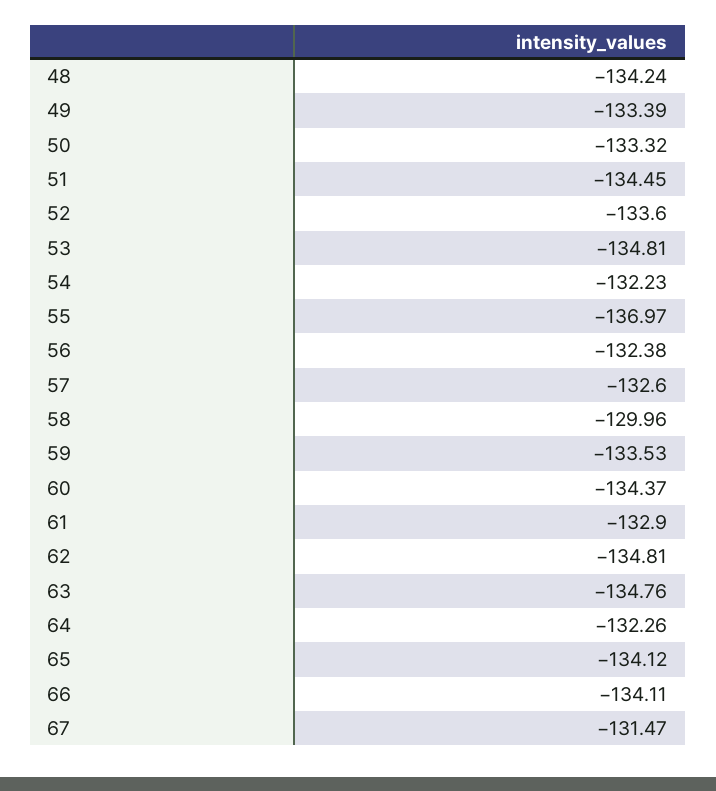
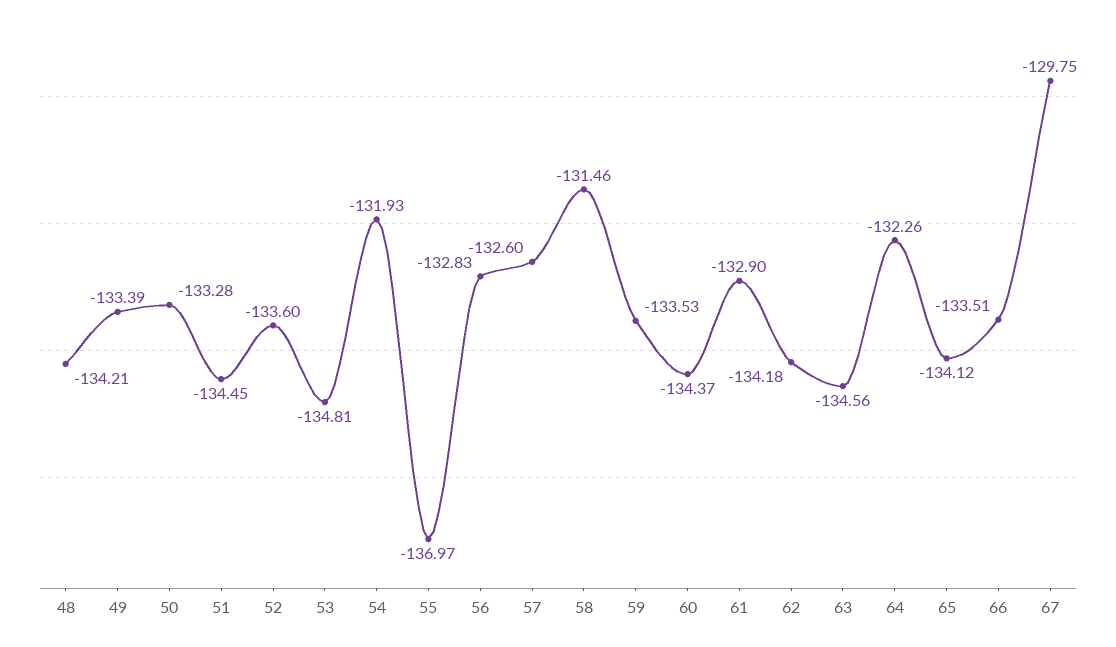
48: -134.24 -> -134.21
50: -133.32 -> -133.28
54: -132.23 -> -131.93
56: -132.38 -> -132.83
58: -129.96 -> -131.46
62: -134.81 -> -134.18
63: -134.76 -> -134.56
66: -134.11 -> -133.51
67: -131.47 -> -129.75

